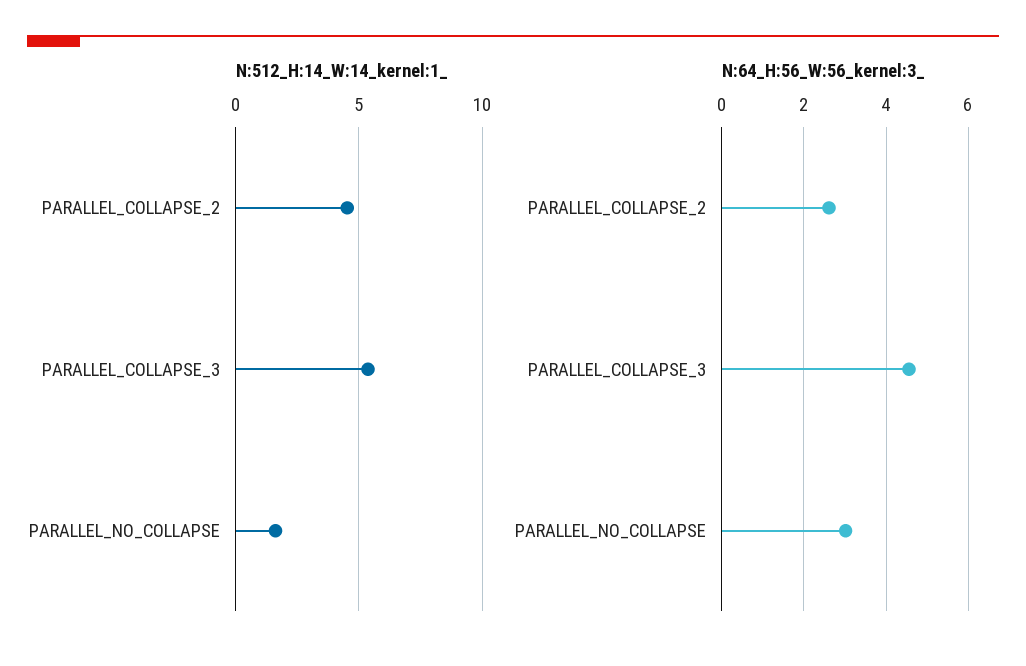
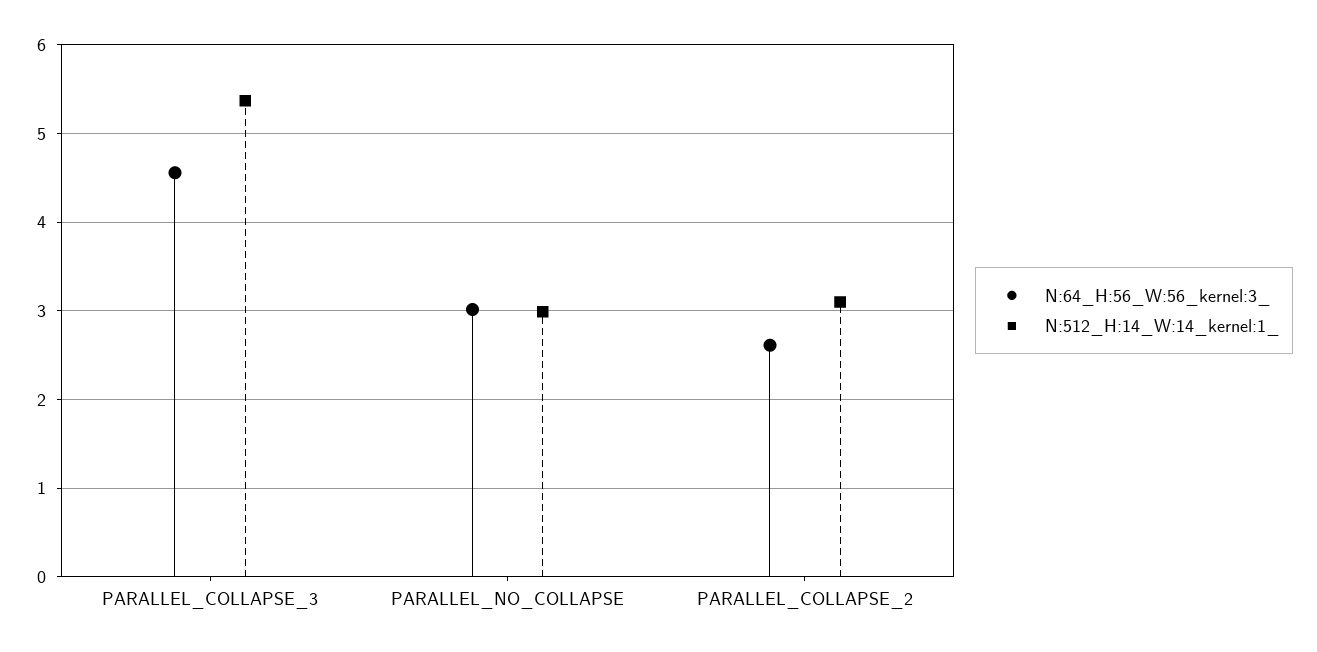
N:512_H:14_W:14_kernel:1_, PARALLEL_COLLAPSE_2: 4.5 -> 3.1
N:512_H:14_W:14_kernel:1_, PARALLEL_NO_COLLAPSE: 1.5 -> 3

